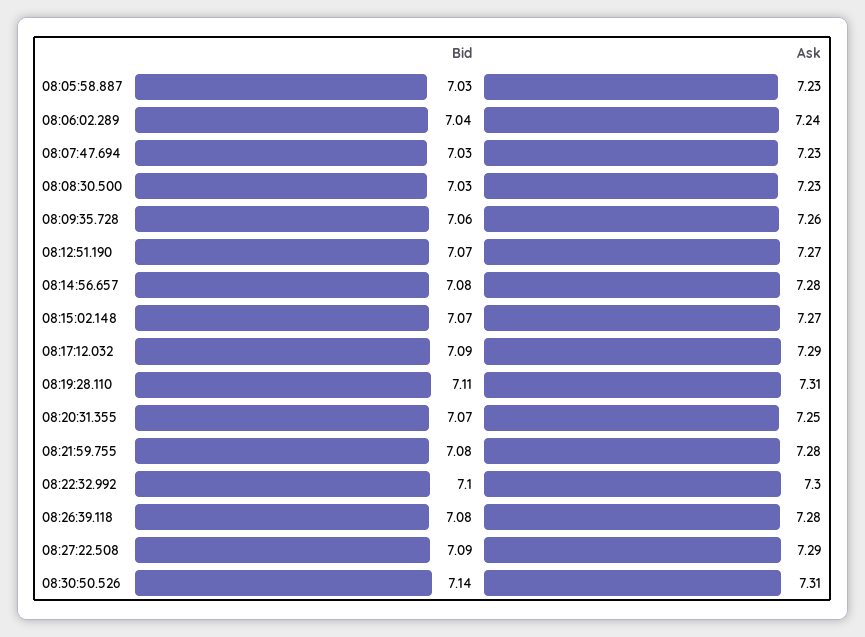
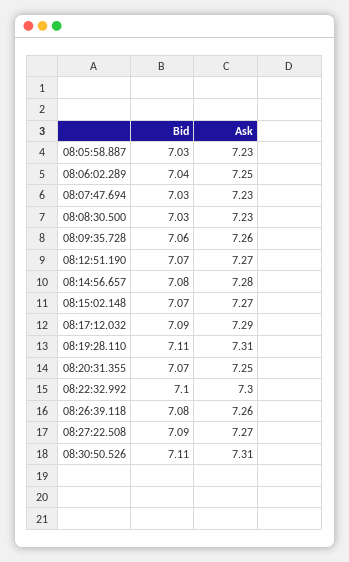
Ask, 08:06:02.289: 7.24 -> 7.25
Bid, 08:21:59.755: 7.08 -> none
Ask, 08:21:59.755: 7.28 -> none
Ask, 08:26:39.118: 7.28 -> 7.26
Ask, 08:27:22.508: 7.29 -> 7.27
Bid, 08:30:50.526: 7.14 -> 7.11

